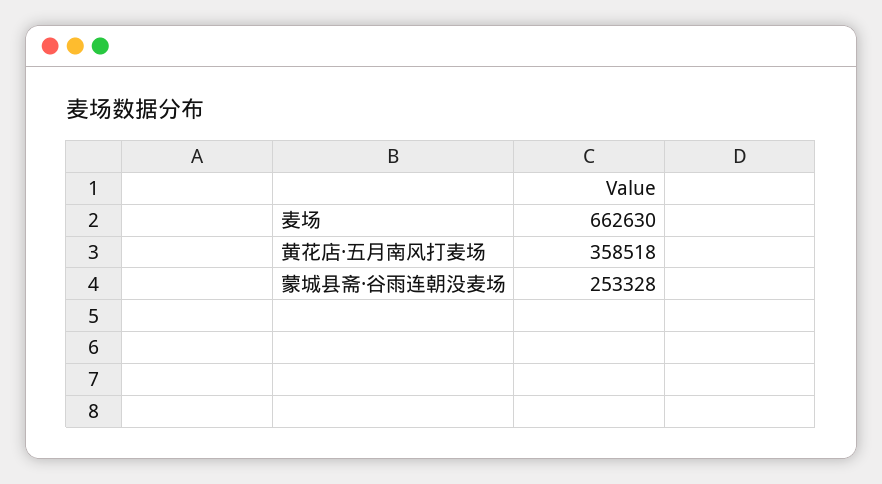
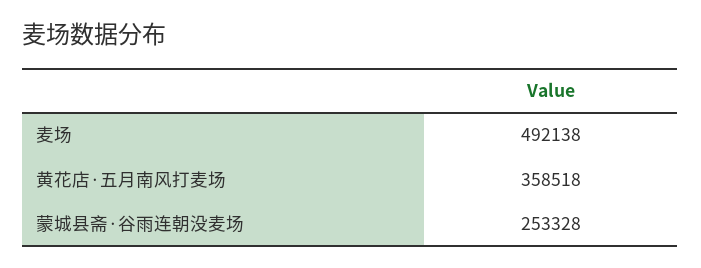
麦场: 662630 -> 492138

